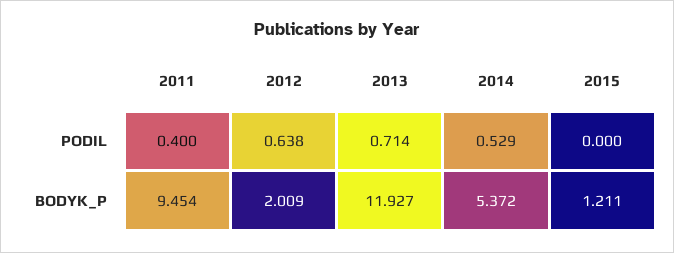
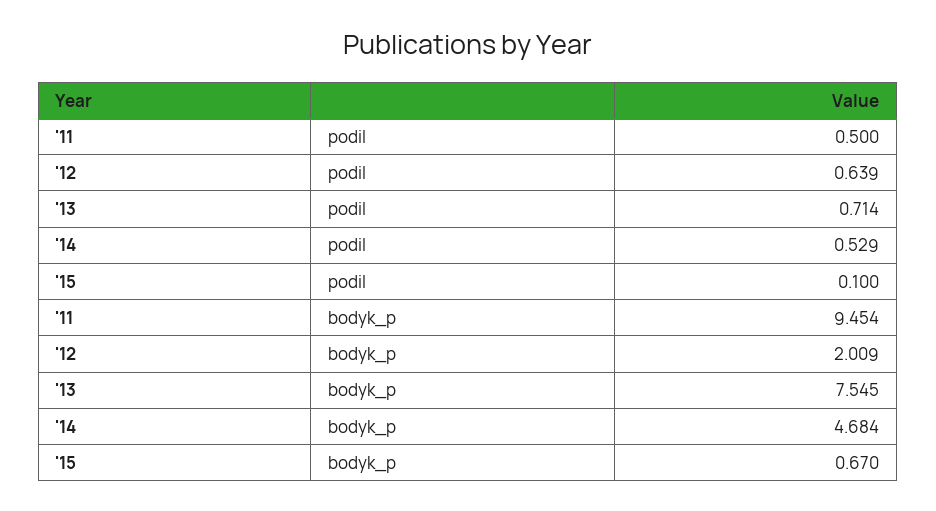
2011, PODIL: 0.4 -> 0.5
2012, PODIL: 0.638 -> 0.639
2015, PODIL: 0 -> 0.1
2013, BODYK_P: 11.927 -> 7.545
2014, BODYK_P: 5.372 -> 4.684
2015, BODYK_P: 1.211 -> 0.67

